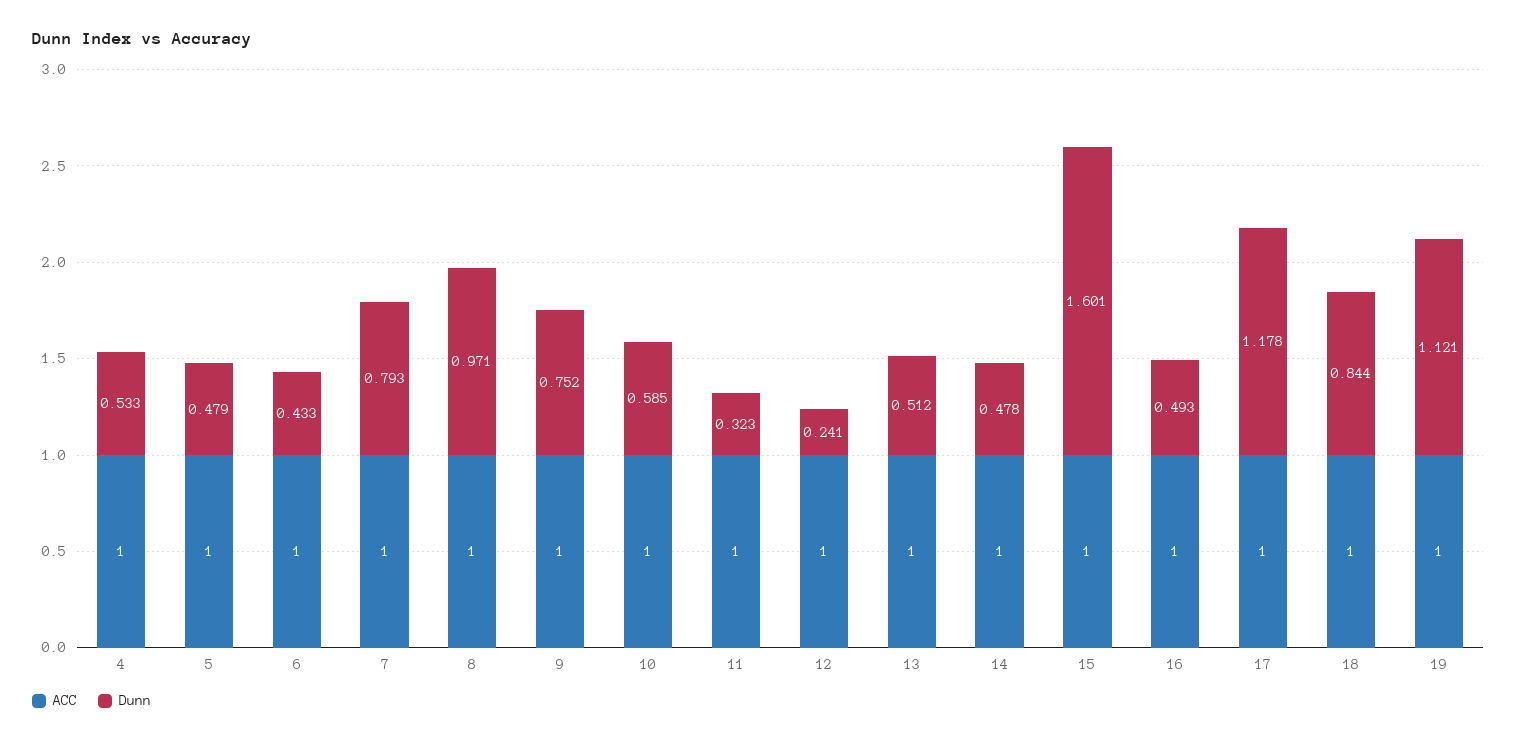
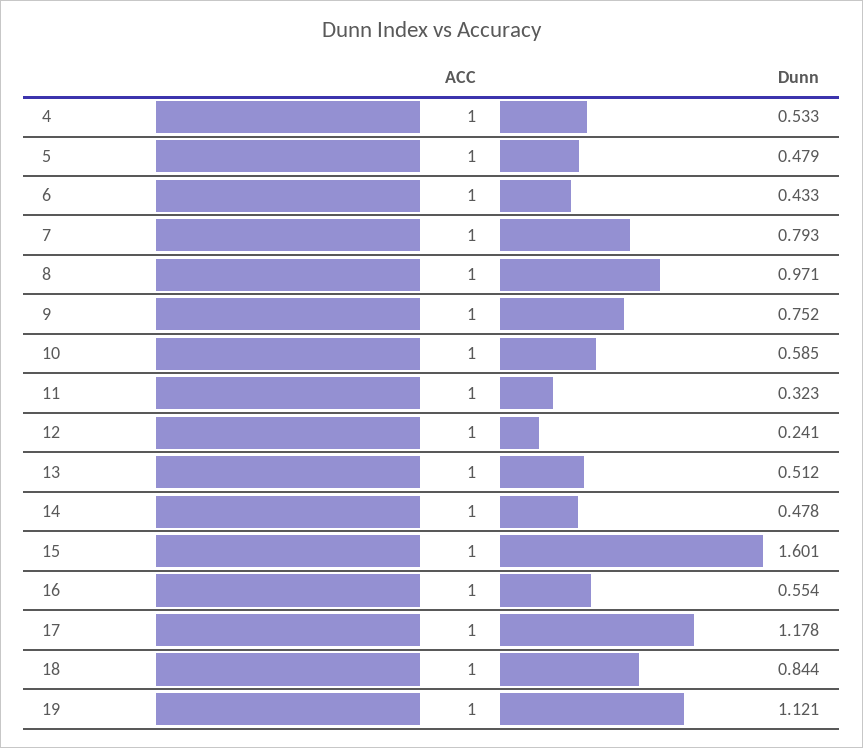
Dunn, 16: 0.493 -> 0.554

